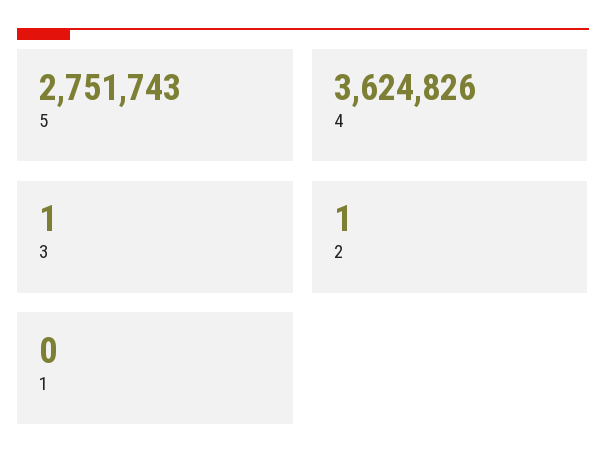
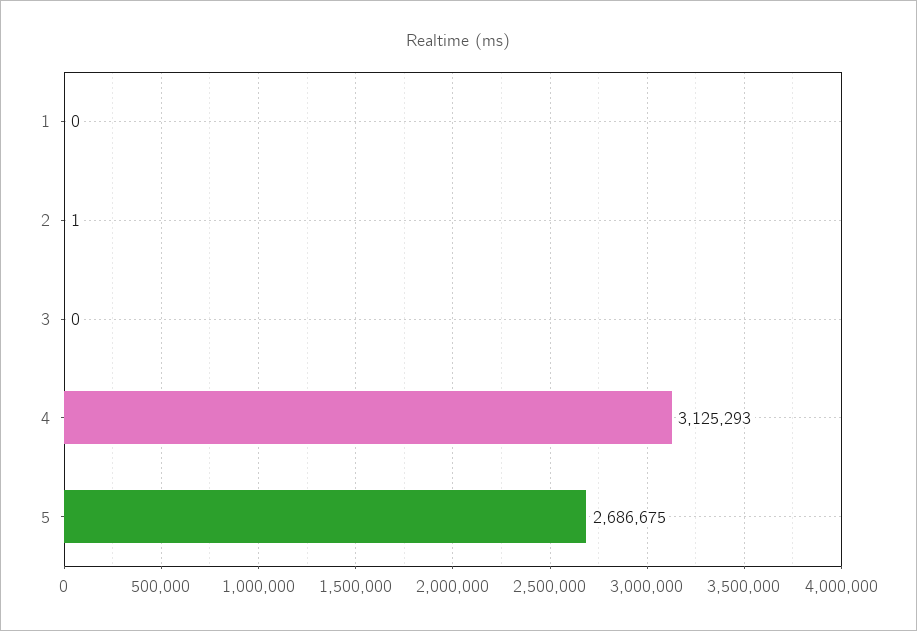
5: 2751743 -> 2686675
4: 3624826 -> 3125293
3: 1 -> 0

